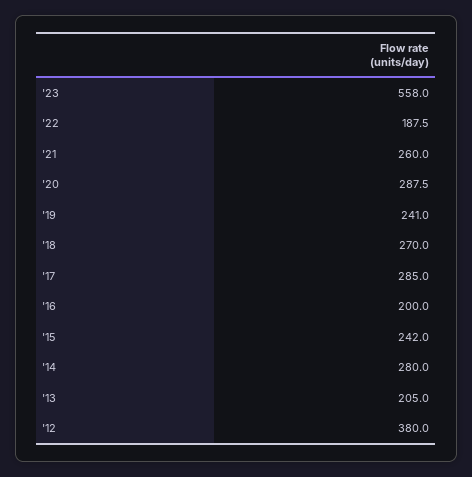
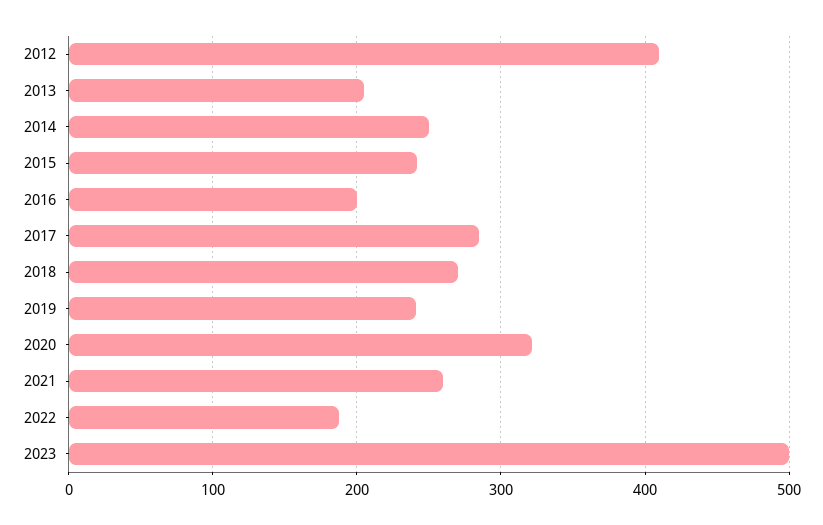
'23: 558 -> 500
'20: 287.5 -> 320
'14: 280 -> 250
'12: 380 -> 410

